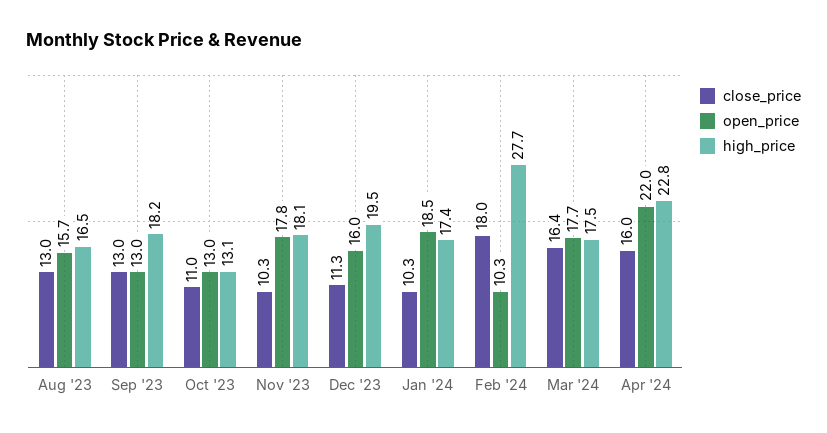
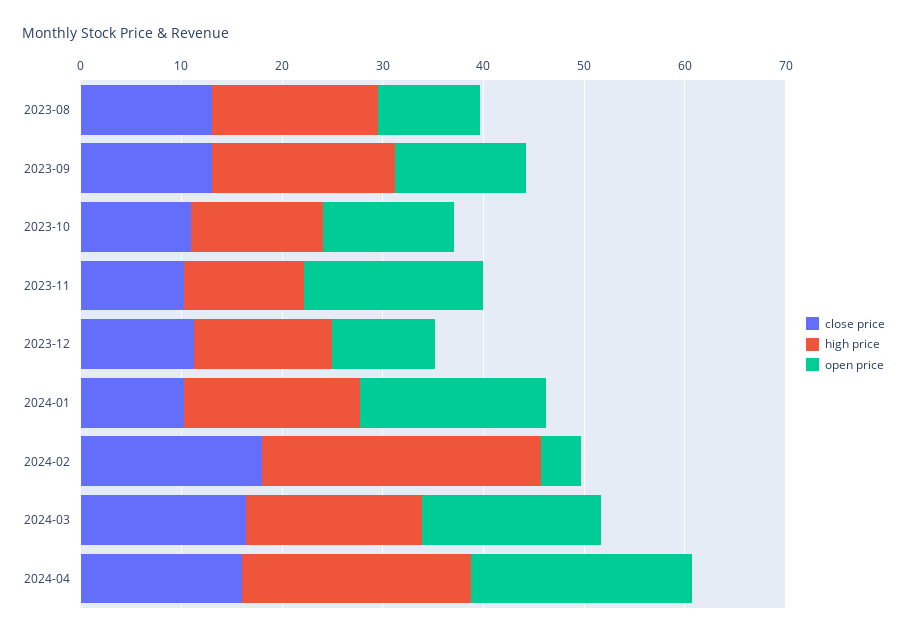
open_price, Aug '23: 15.7 -> 10
high_price, Nov '23: 18.1 -> 12
open_price, Dec '23: 16 -> 10
high_price, Dec '23: 19.5 -> 14
open_price, Feb '24: 10.3 -> 4

